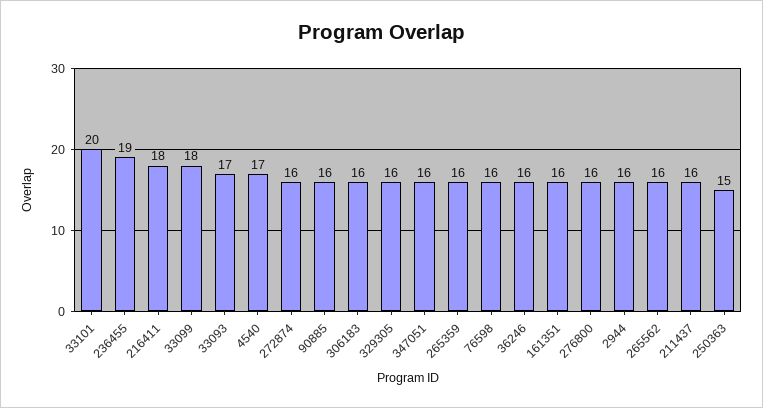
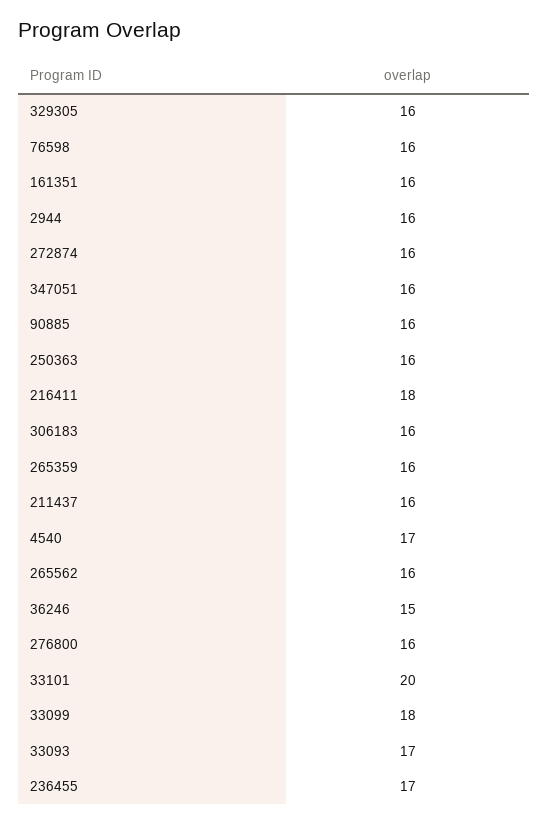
236455: 19 -> 17
36246: 16 -> 15
250363: 15 -> 16

